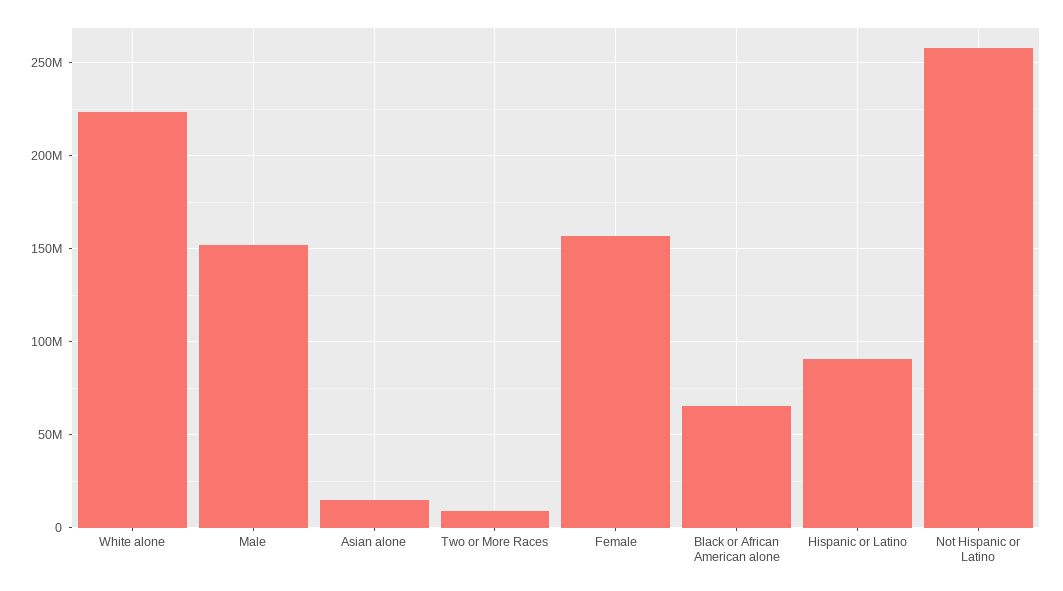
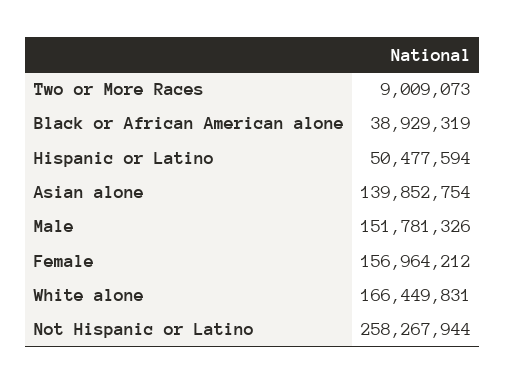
White alone: 225000000 -> 166449831
Asian alone: 15000000 -> 139852754
Black or African American alone: 65000000 -> 38929319
Hispanic or Latino: 90000000 -> 50477594

